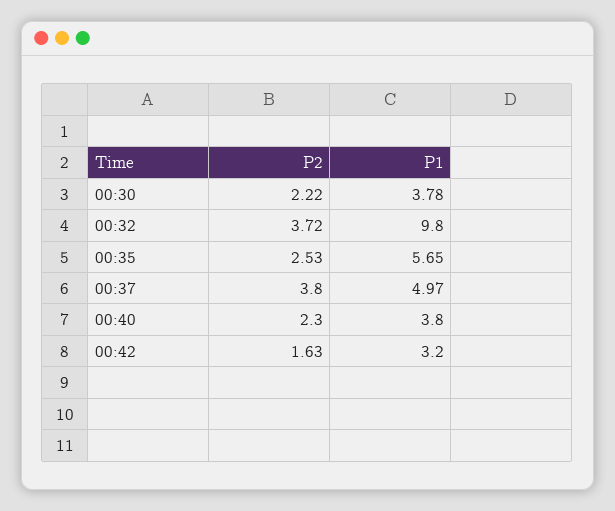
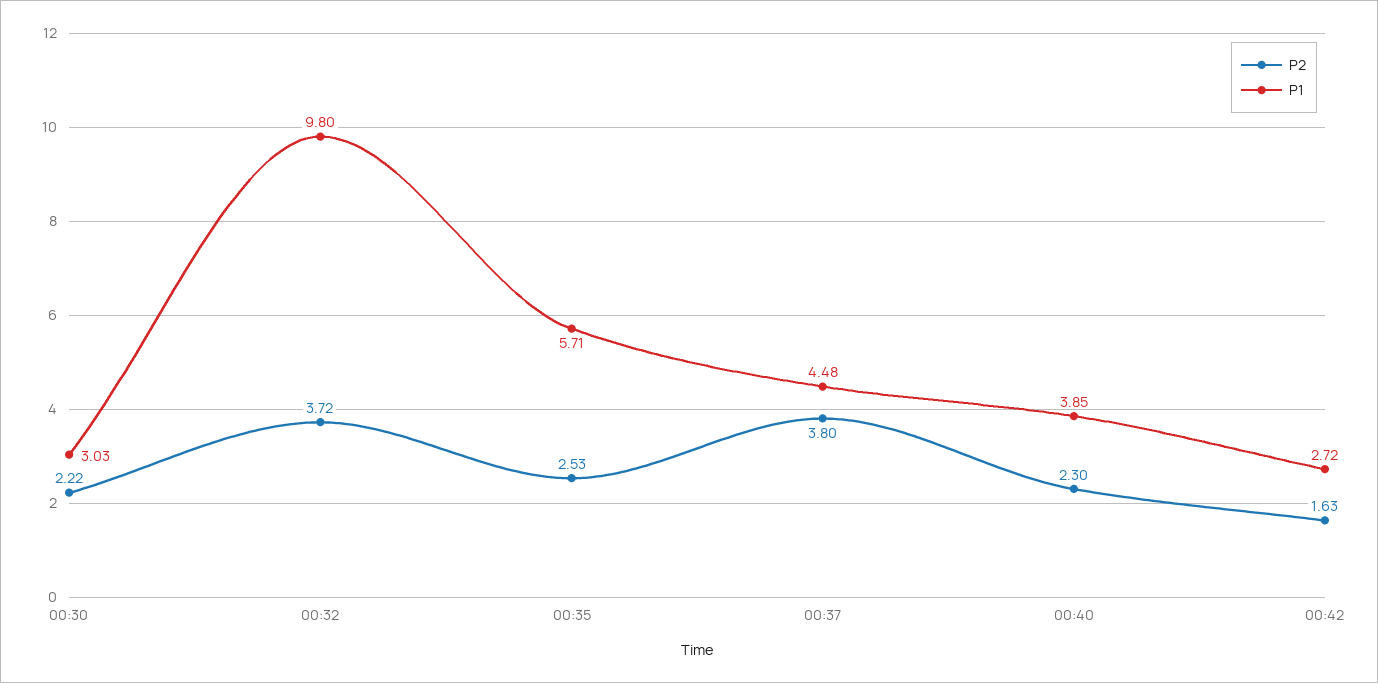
P1, 00:30: 3.78 -> 3.03
P1, 00:35: 5.65 -> 5.71
P1, 00:37: 4.97 -> 4.48
P1, 00:40: 3.8 -> 3.85
P1, 00:42: 3.2 -> 2.72

